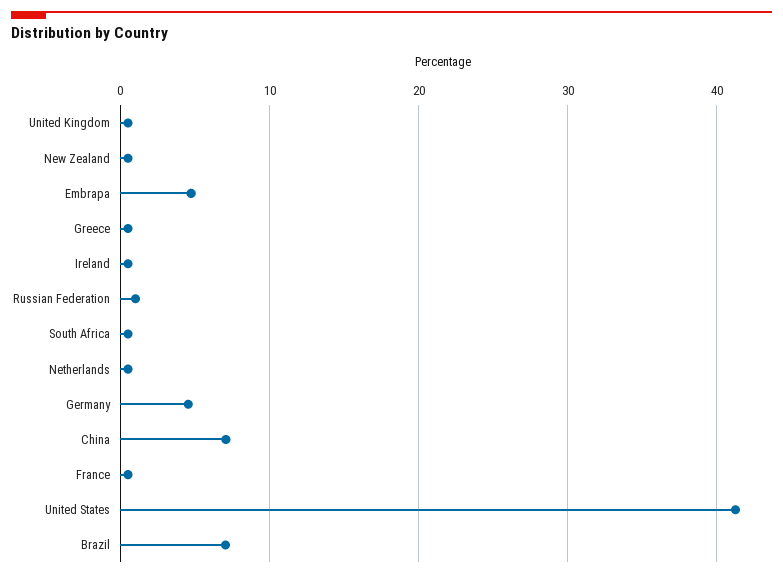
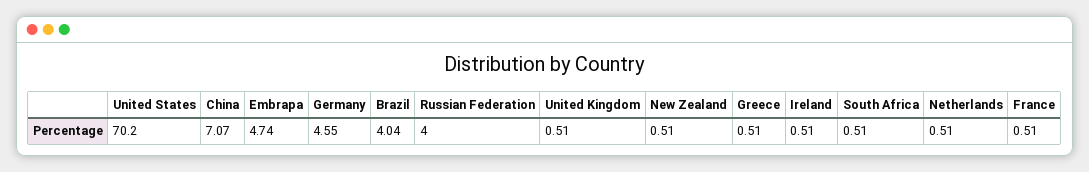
Russian Federation: 1 -> 4
United States: 41 -> 70.2
Brazil: 7 -> 4.04

